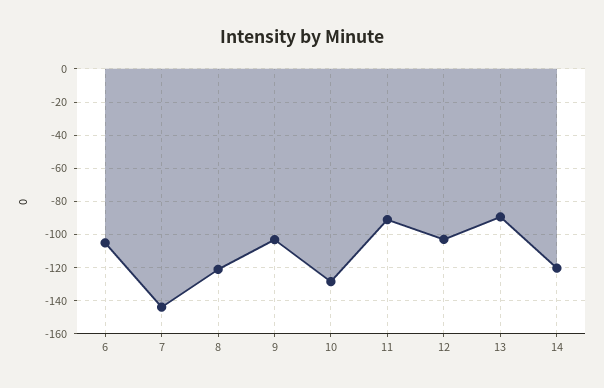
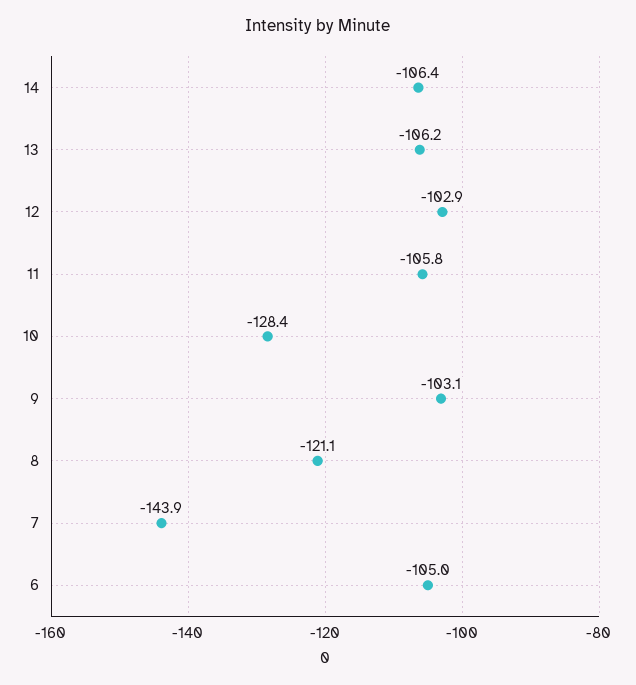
11: -90 -> -105.8
13: -90 -> -106.2
14: -120 -> -106.4

